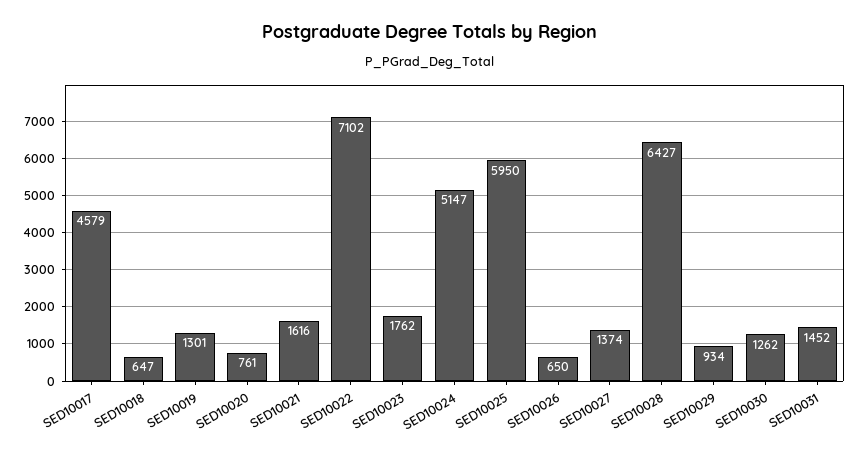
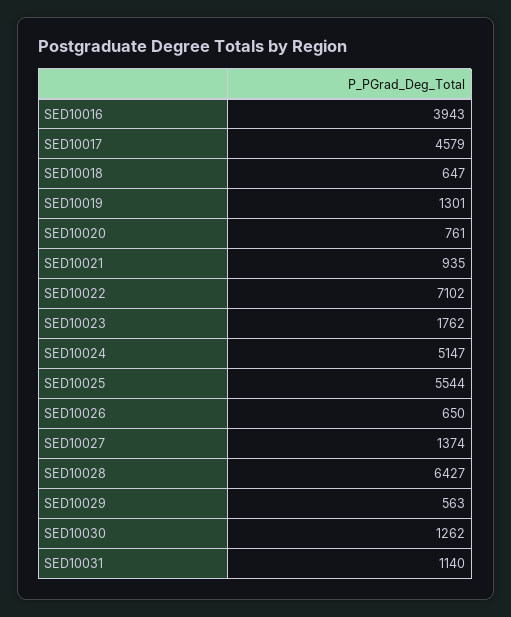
SED10021: 1616 -> 935
SED10025: 5950 -> 5544
SED10029: 934 -> 563
SED10031: 1452 -> 1140
SED10016: none -> 3943

